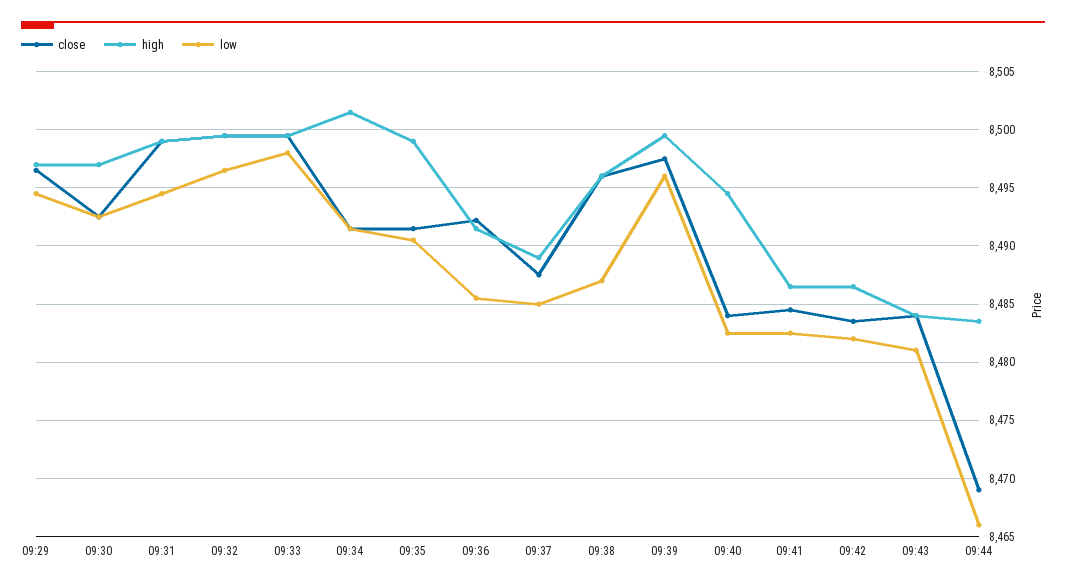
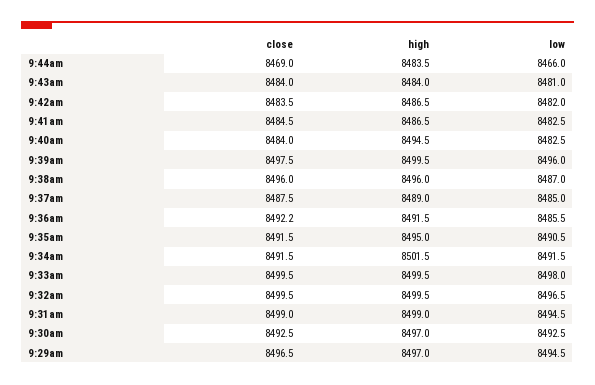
high, 09:35: 8499 -> 8495

